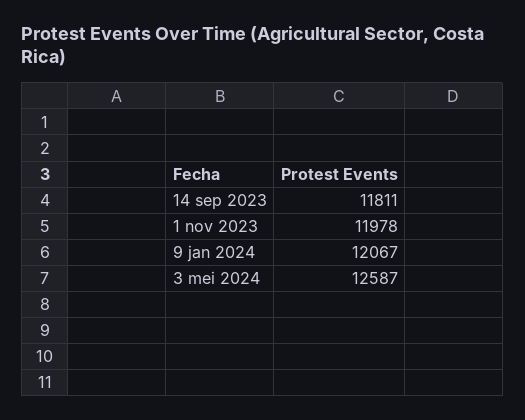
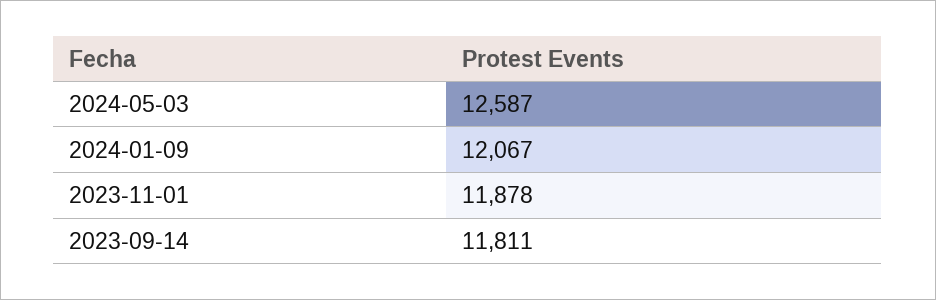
1 nov 2023: 11978 -> 11878

